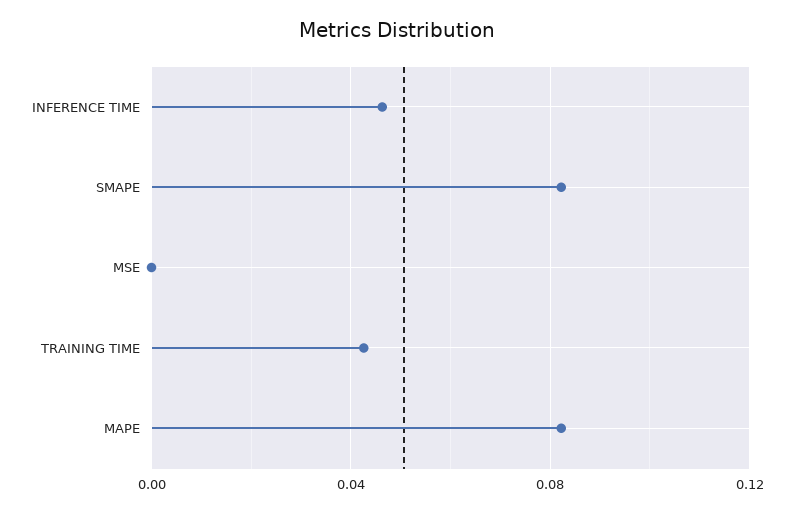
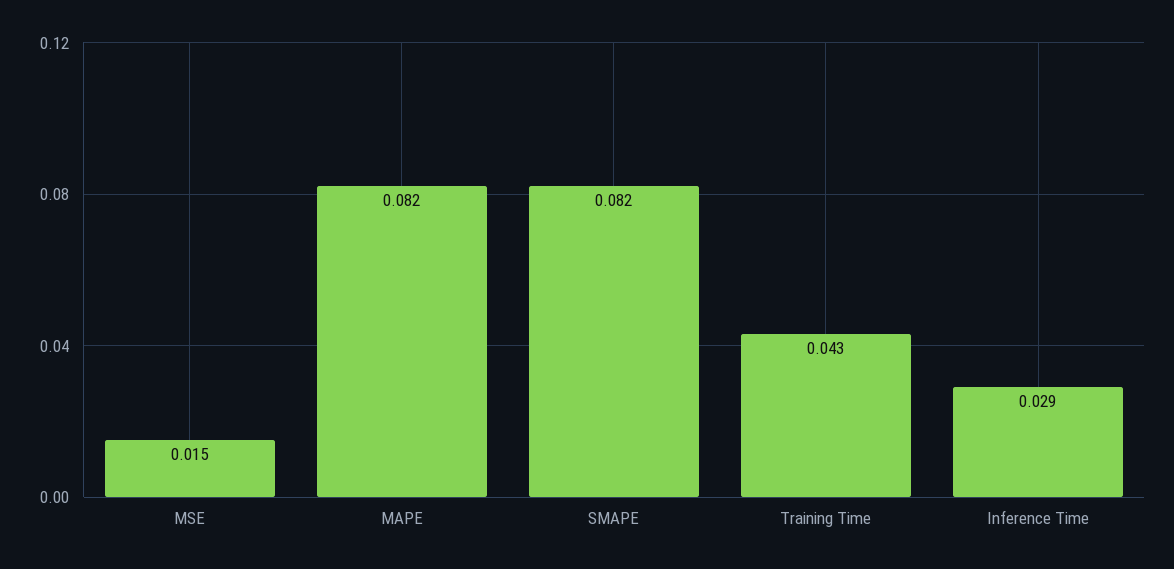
INFERENCE TIME: 0.045 -> 0.029
MSE: 0 -> 0.015

